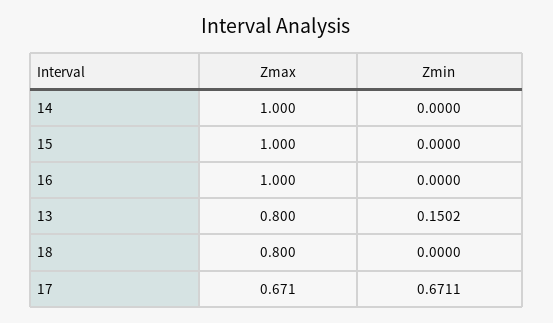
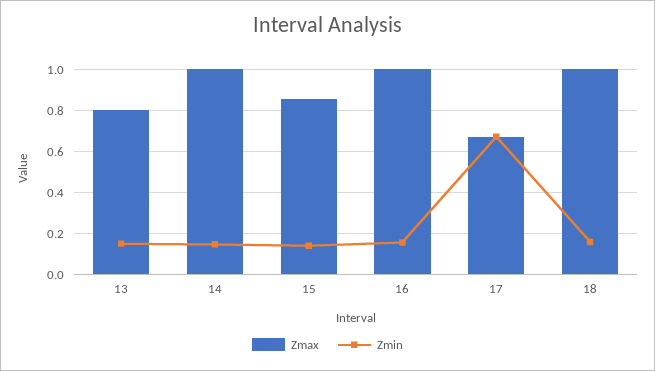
Zmin, 14: 0 -> 0.15
Zmax, 15: 1 -> 0.85
Zmin, 15: 0 -> 0.15
Zmin, 16: 0 -> 0.15
Zmax, 18: 0.8 -> 1
Zmin, 18: 0 -> 0.15

